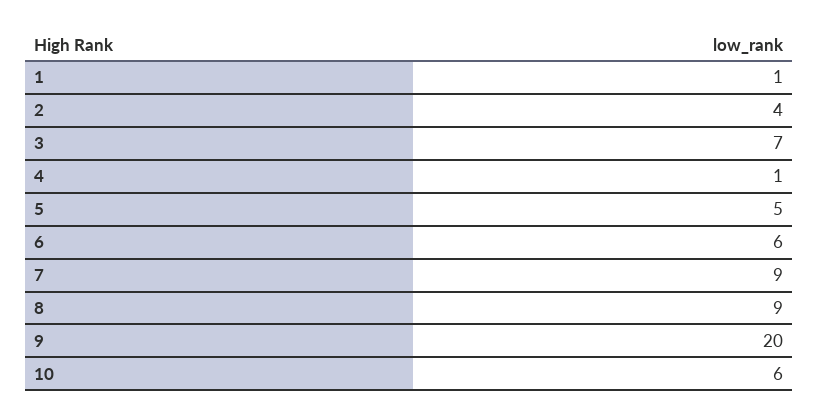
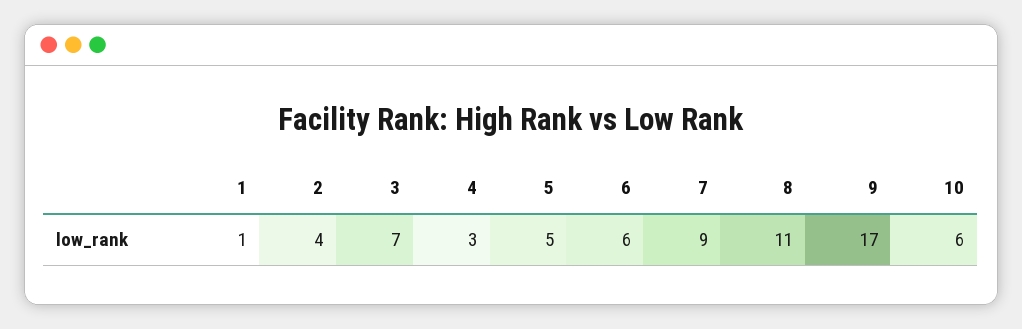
4: 1 -> 3
8: 9 -> 11
9: 20 -> 17

